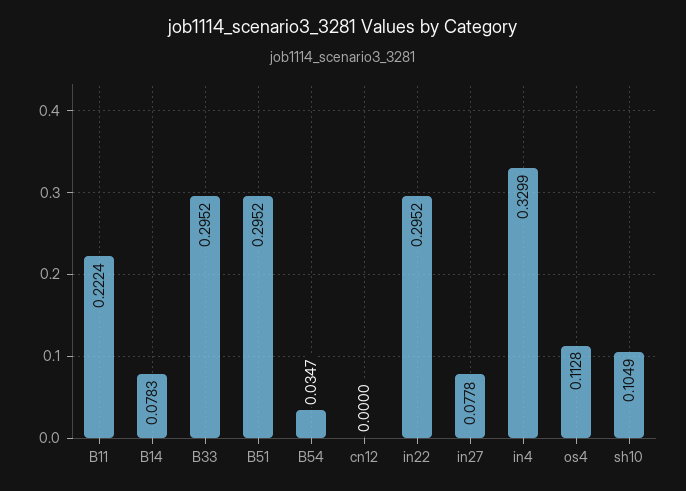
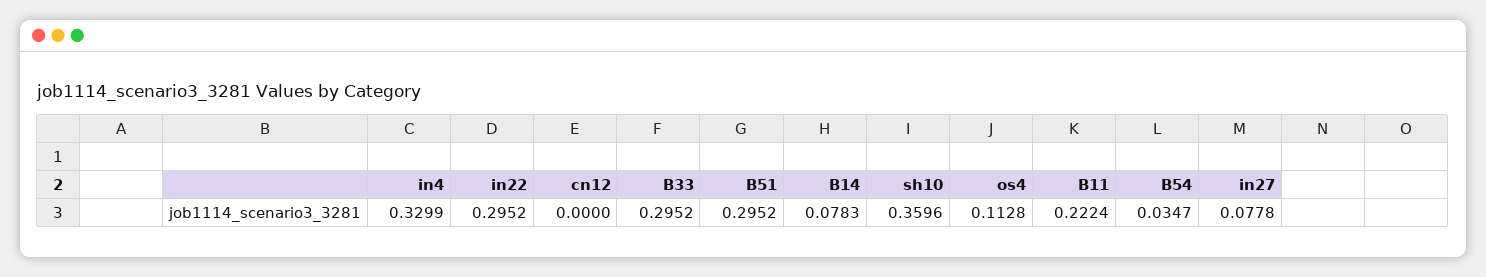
sh10: 0.1049 -> 0.3596

